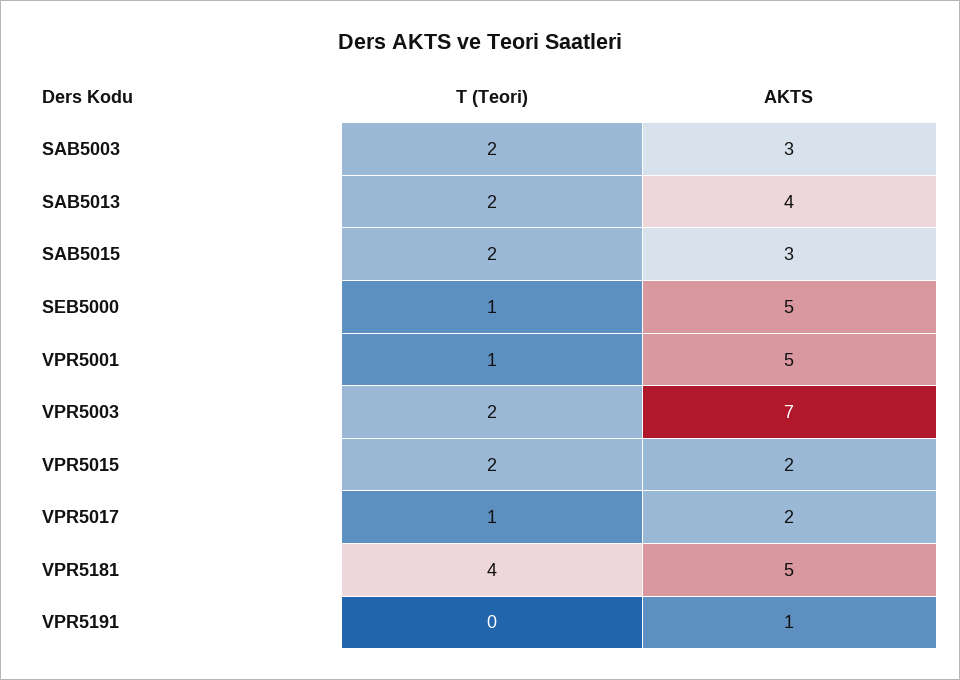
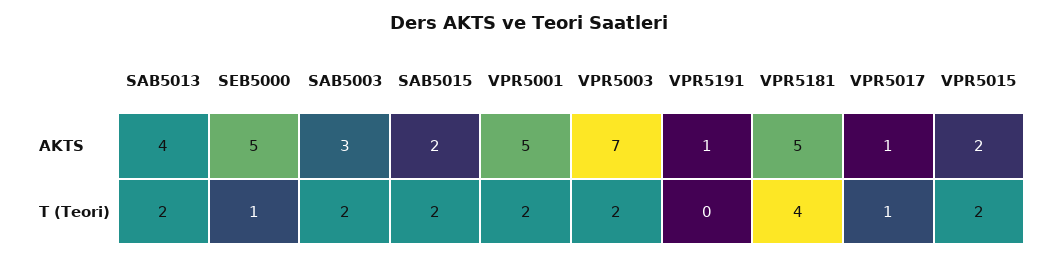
AKTS, SAB5015: 3 -> 2
T (Teori), VPR5001: 1 -> 2
AKTS, VPR5017: 2 -> 1

